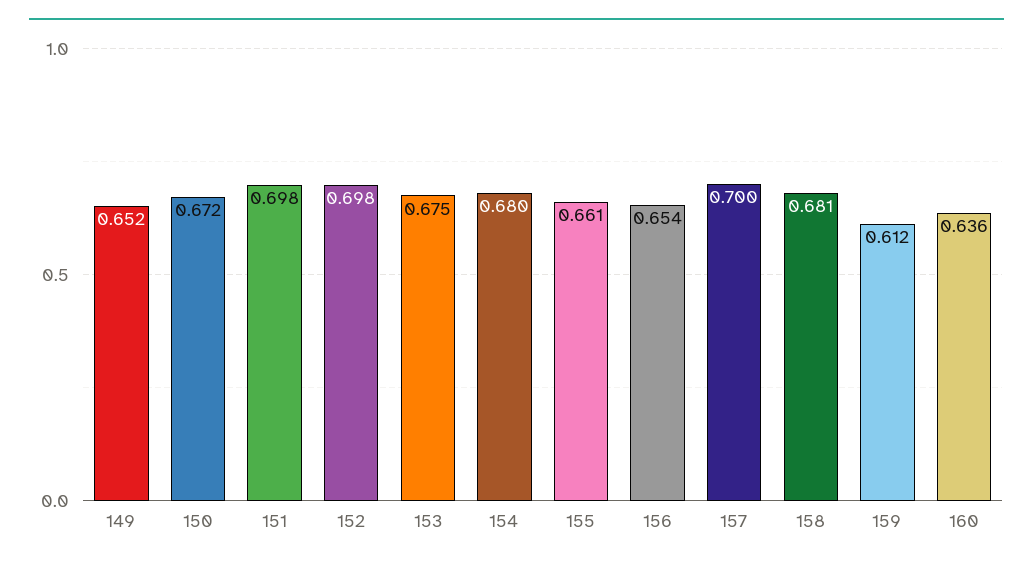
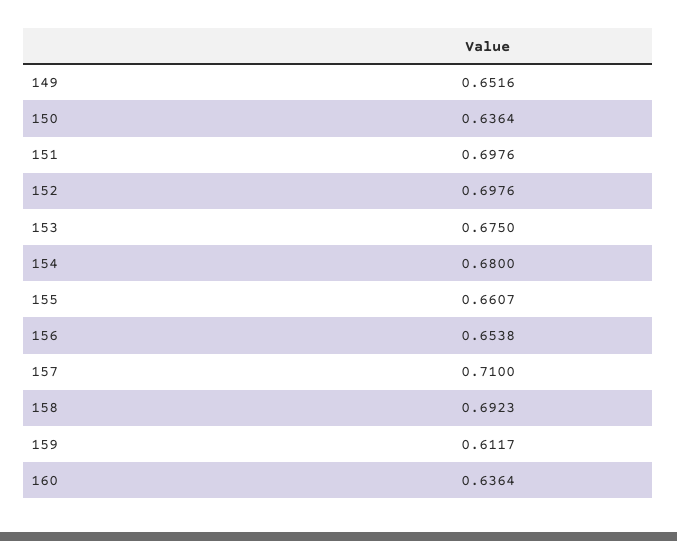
150: 0.672 -> 0.6364
157: 0.7 -> 0.71
158: 0.681 -> 0.6923

